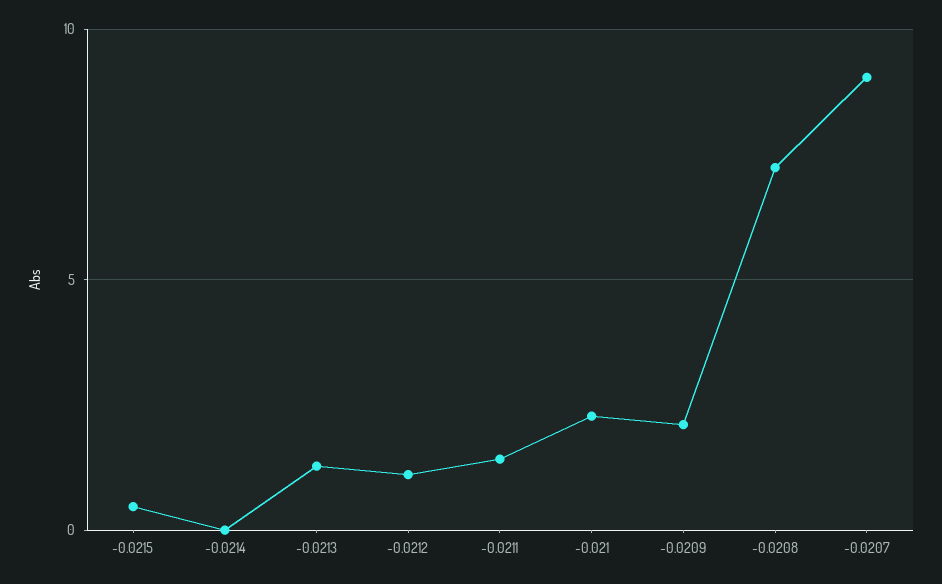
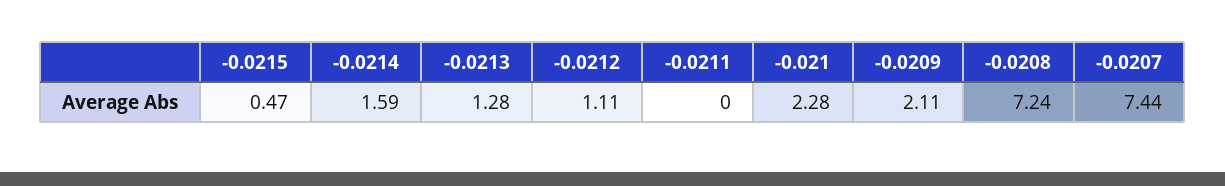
-0.0214: 0 -> 1.59
-0.0211: 1.5 -> 0
-0.0207: 9 -> 7.44

